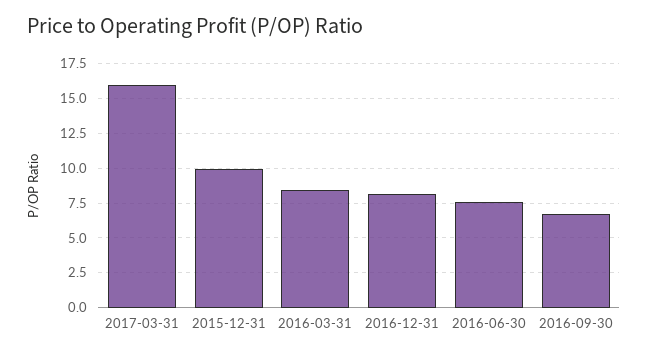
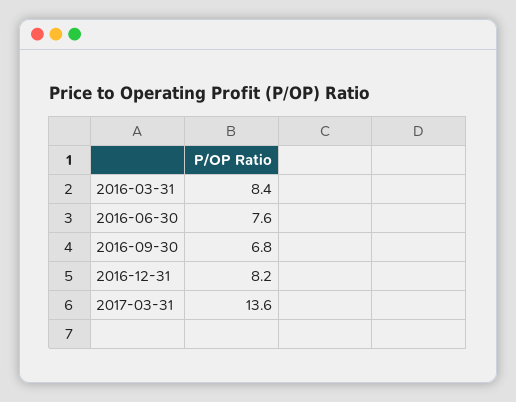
2017-03-31: 16 -> 13.6
2015-12-31: 10 -> none

